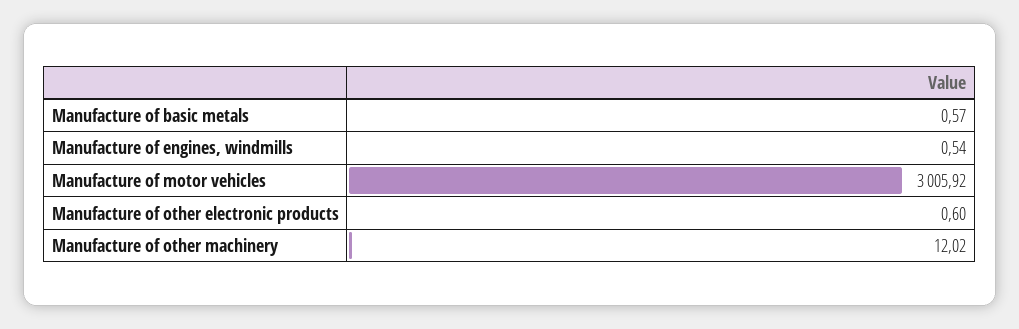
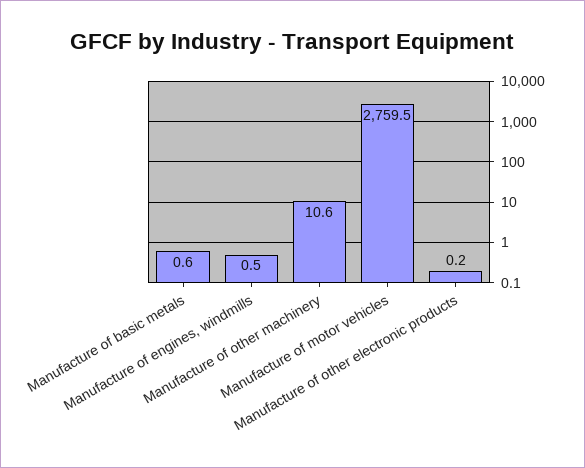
Manufacture of motor vehicles: 3005.92 -> 2759.5
Manufacture of other electronic products: 0.6 -> 0.2
Manufacture of other machinery: 12.02 -> 10.6

